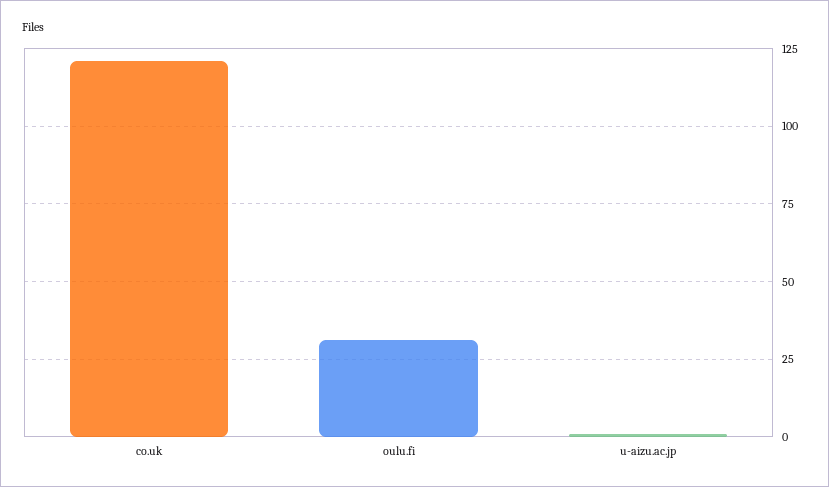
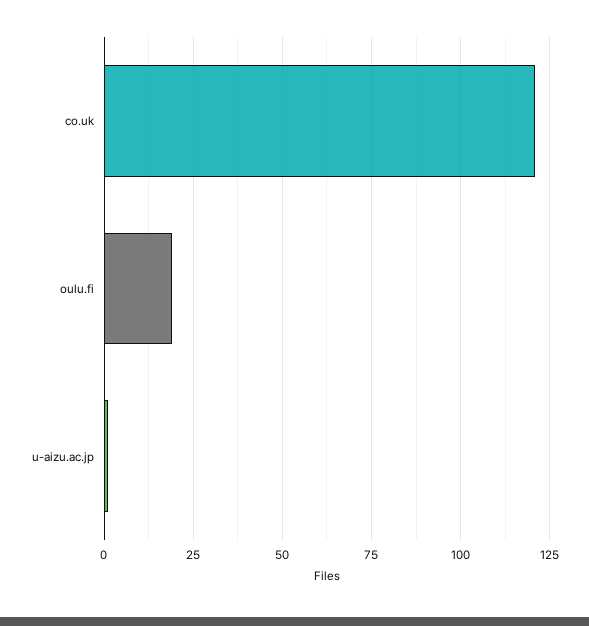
oulu.fi: 30 -> 20

